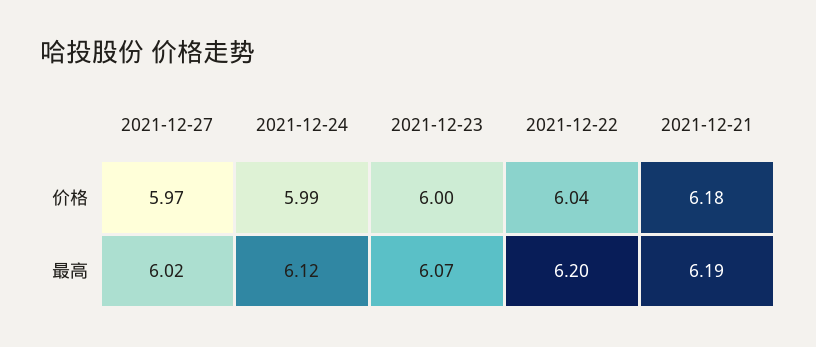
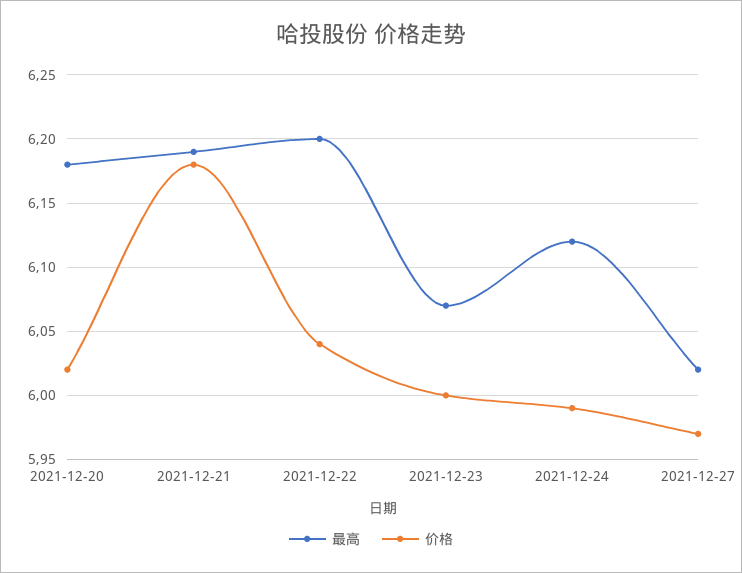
最高, 2021-12-20: none -> 6.18
价格, 2021-12-20: none -> 6.02

